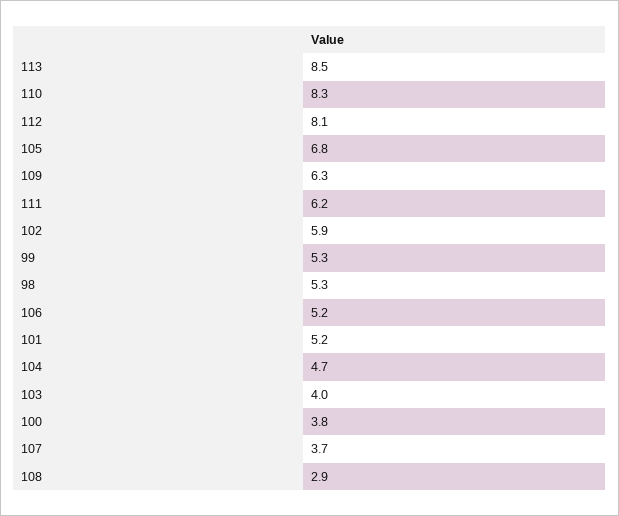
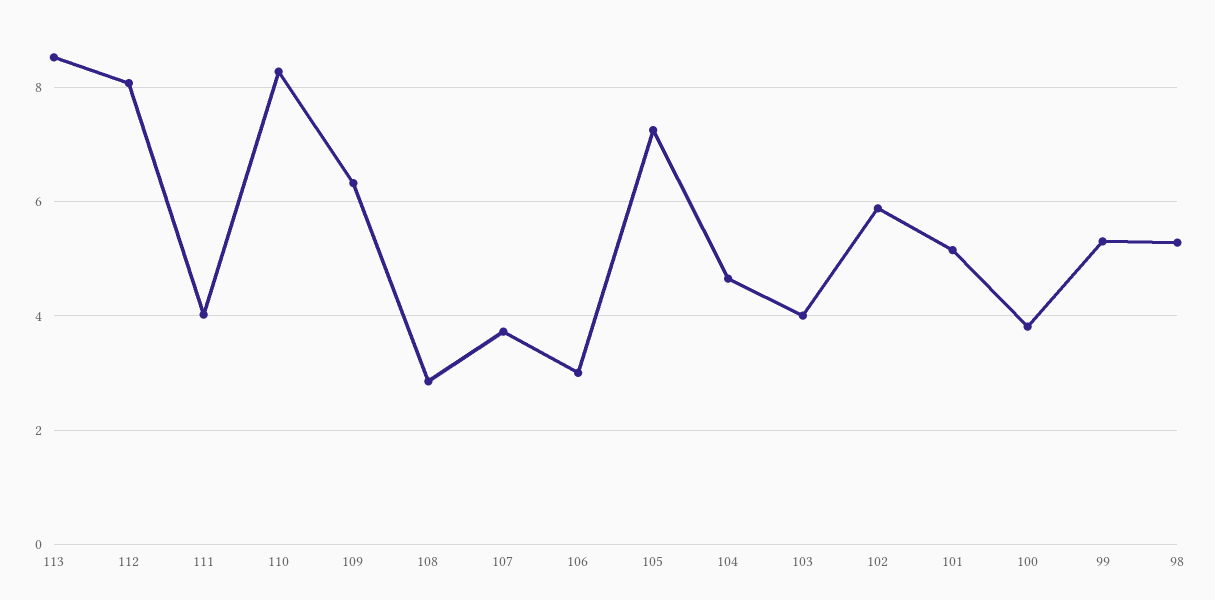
105: 6.8 -> 7.2
111: 6.2 -> 4
106: 5.2 -> 3

